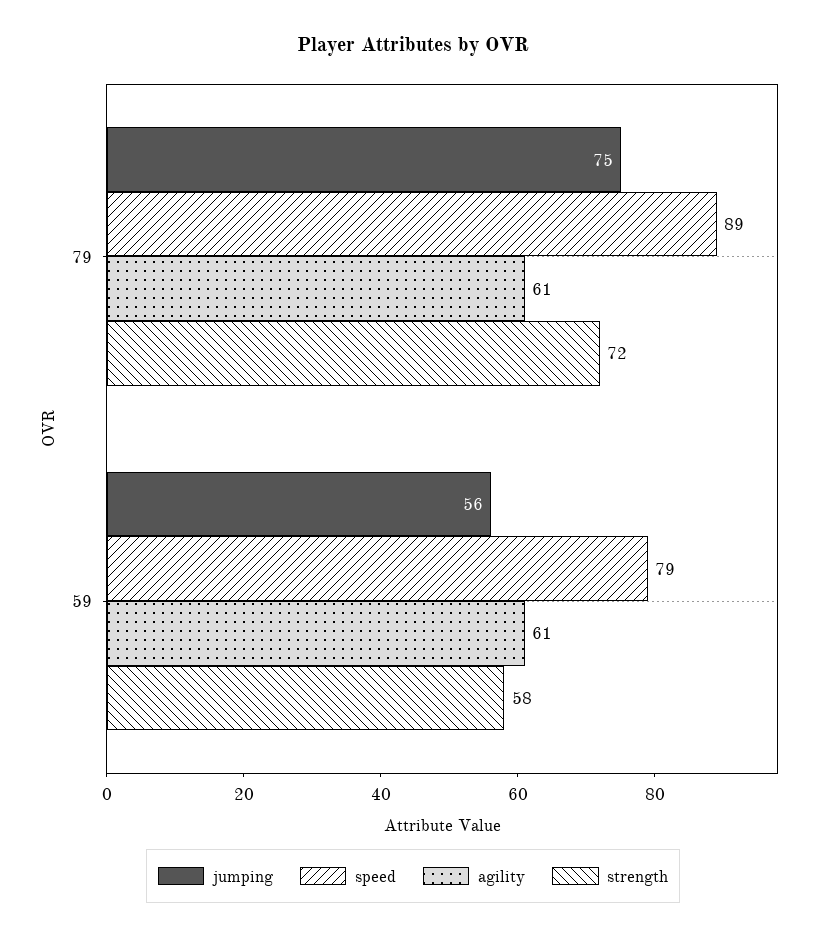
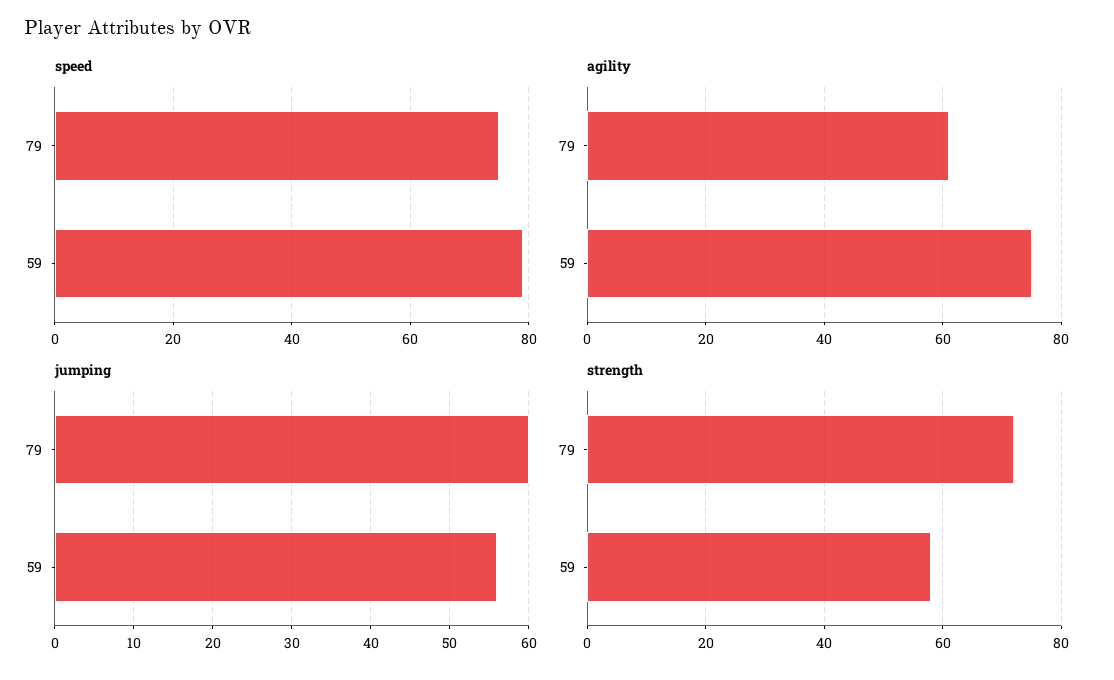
jumping, 79: 75 -> 60
speed, 79: 89 -> 75
agility, 59: 61 -> 75

